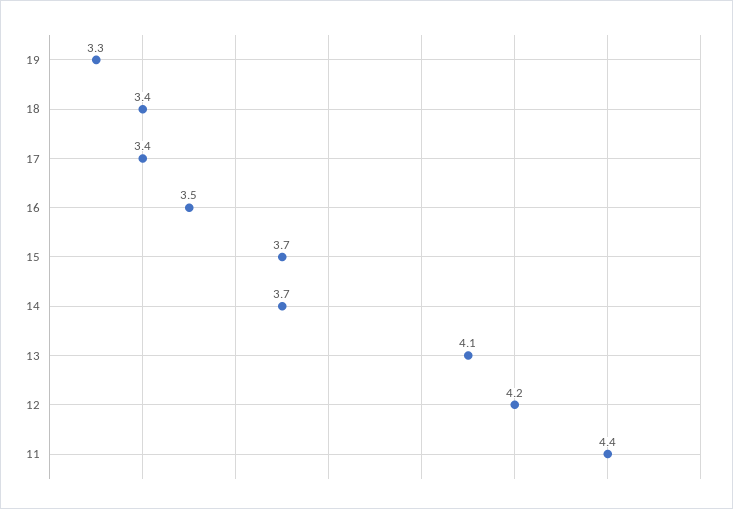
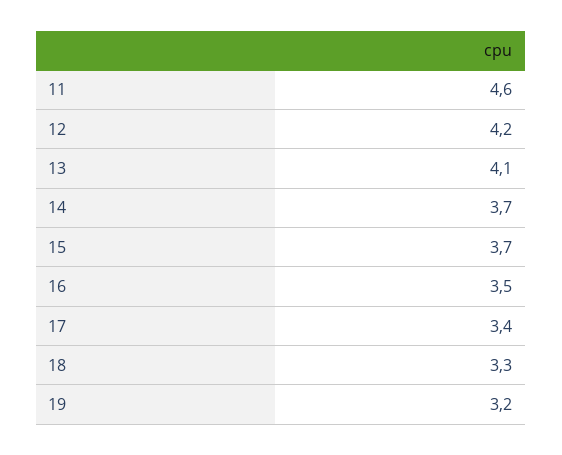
19: 3.3 -> 3.2
18: 3.4 -> 3.3
11: 4.4 -> 4.6

